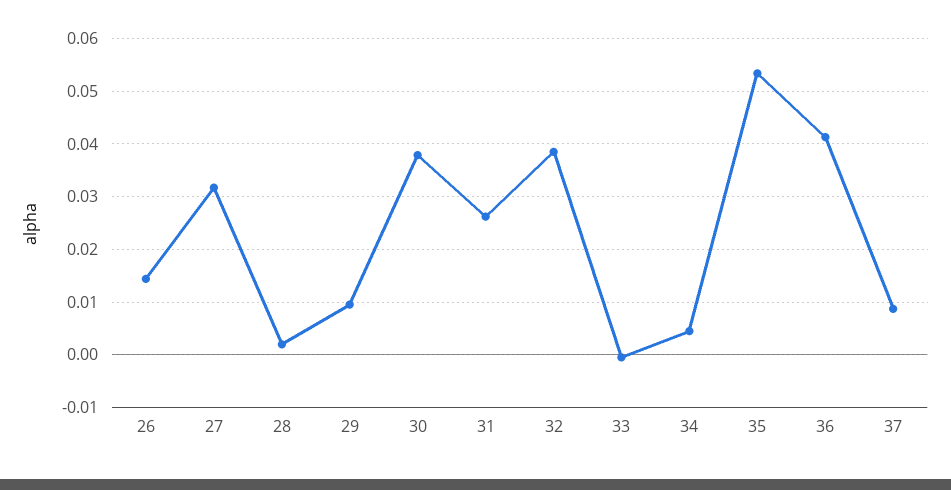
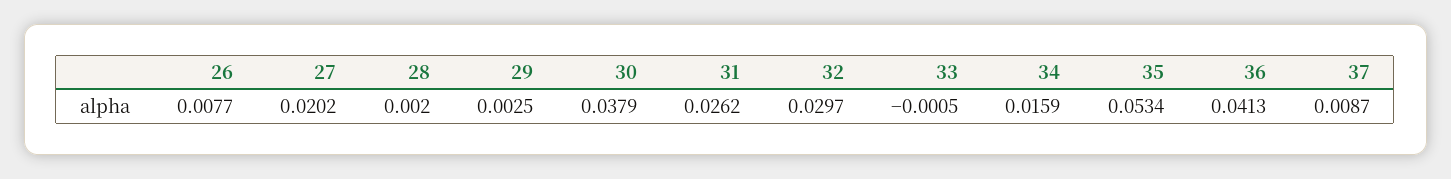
26: 0.014 -> 0.0077
27: 0.032 -> 0.0202
29: 0.01 -> 0.0025
32: 0.038 -> 0.0297
34: 0.004 -> 0.0159

